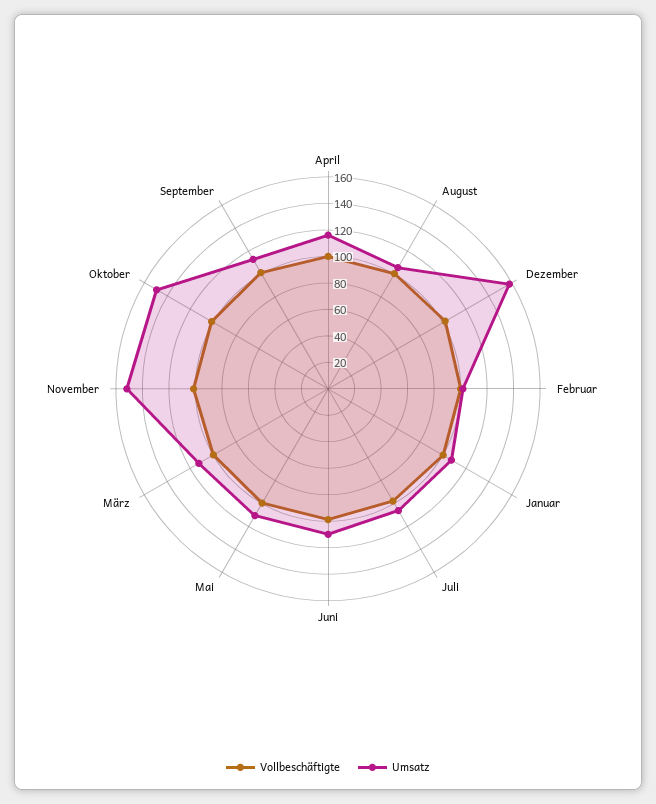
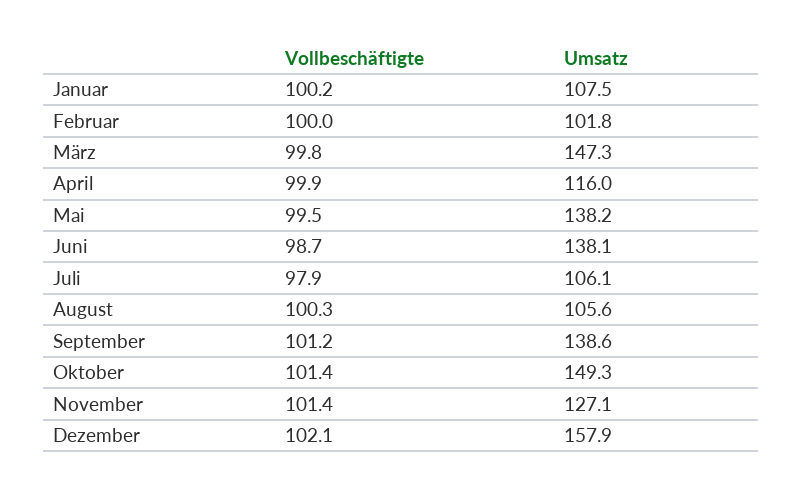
Umsatz, Juni: 110 -> 138.1
Umsatz, Mai: 110 -> 138.2
Umsatz, März: 110 -> 147.3
Umsatz, November: 150 -> 127.1
Umsatz, September: 110 -> 138.6

